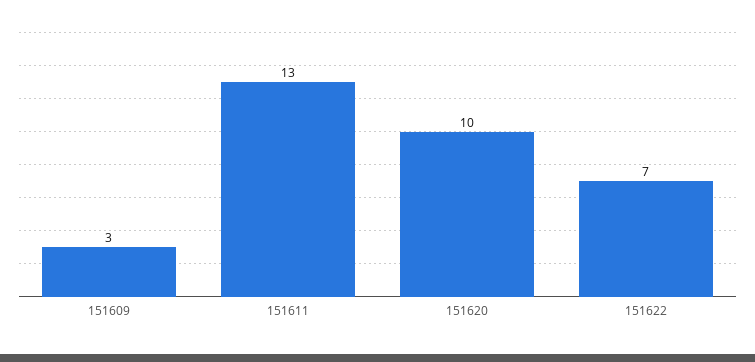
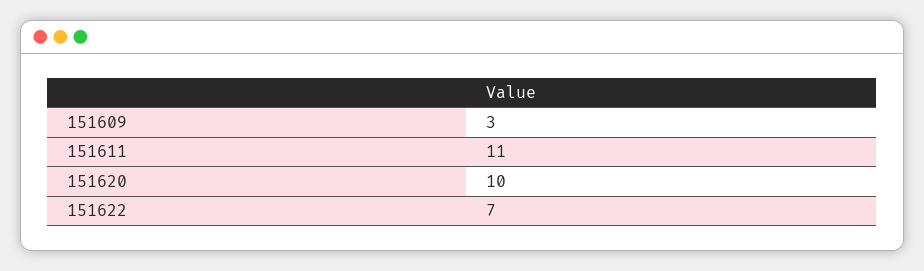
151611: 13 -> 11

